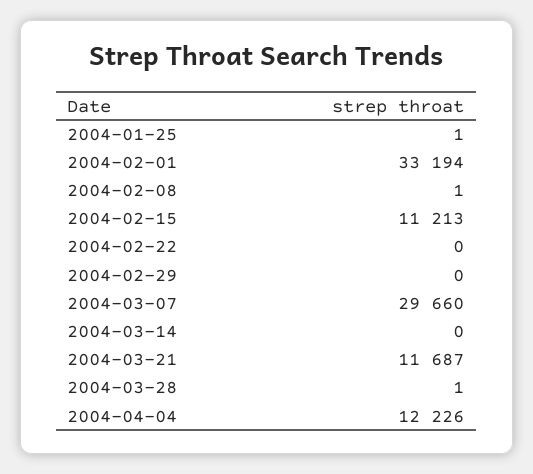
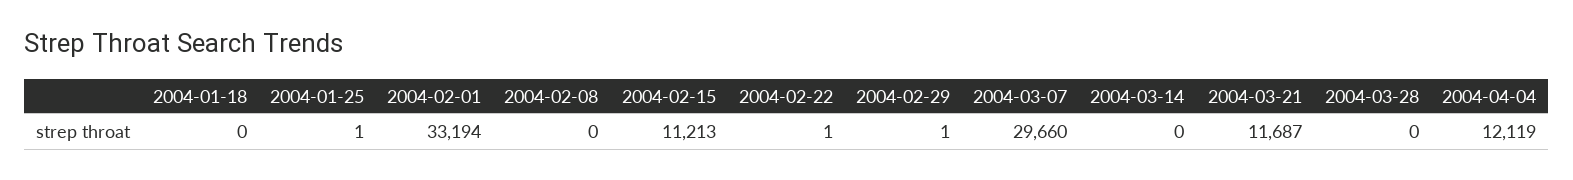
2004-02-08: 1 -> 0
2004-02-22: 0 -> 1
2004-02-29: 0 -> 1
2004-03-28: 1 -> 0
2004-04-04: 12226 -> 12119
2004-01-18: none -> 0

